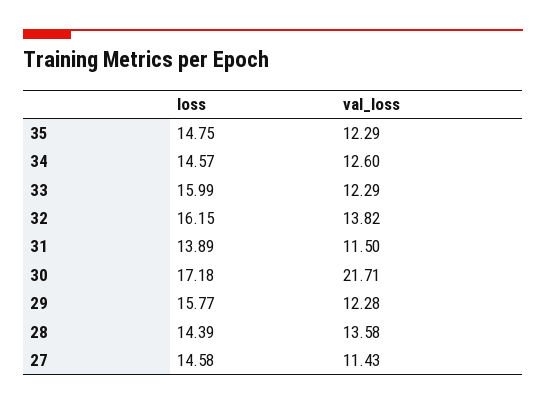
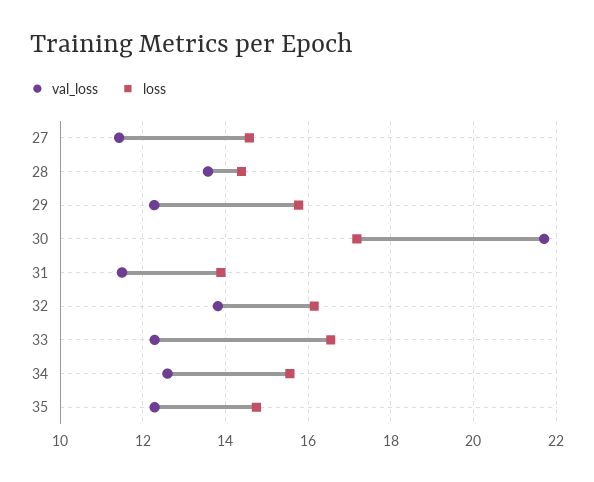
loss, 34: 14.57 -> 15.6
loss, 33: 15.99 -> 16.6

